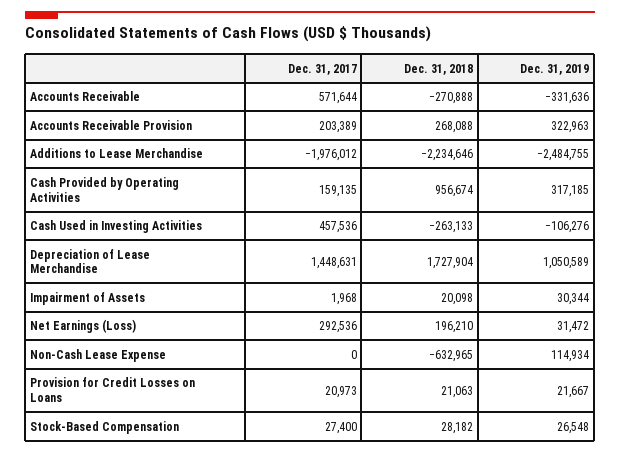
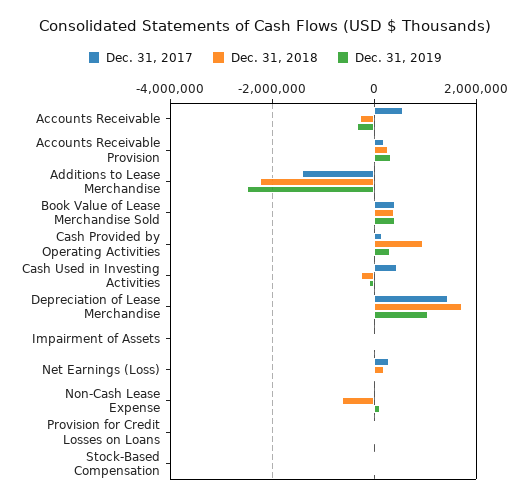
Dec. 31, 2017, Additions to Lease Merchandise: -1976012 -> -1400000
Dec. 31, 2017, Book Value of Lease Merchandise Sold: none -> 400000
Dec. 31, 2018, Book Value of Lease Merchandise Sold: none -> 400000
Dec. 31, 2019, Book Value of Lease Merchandise Sold: none -> 400000

